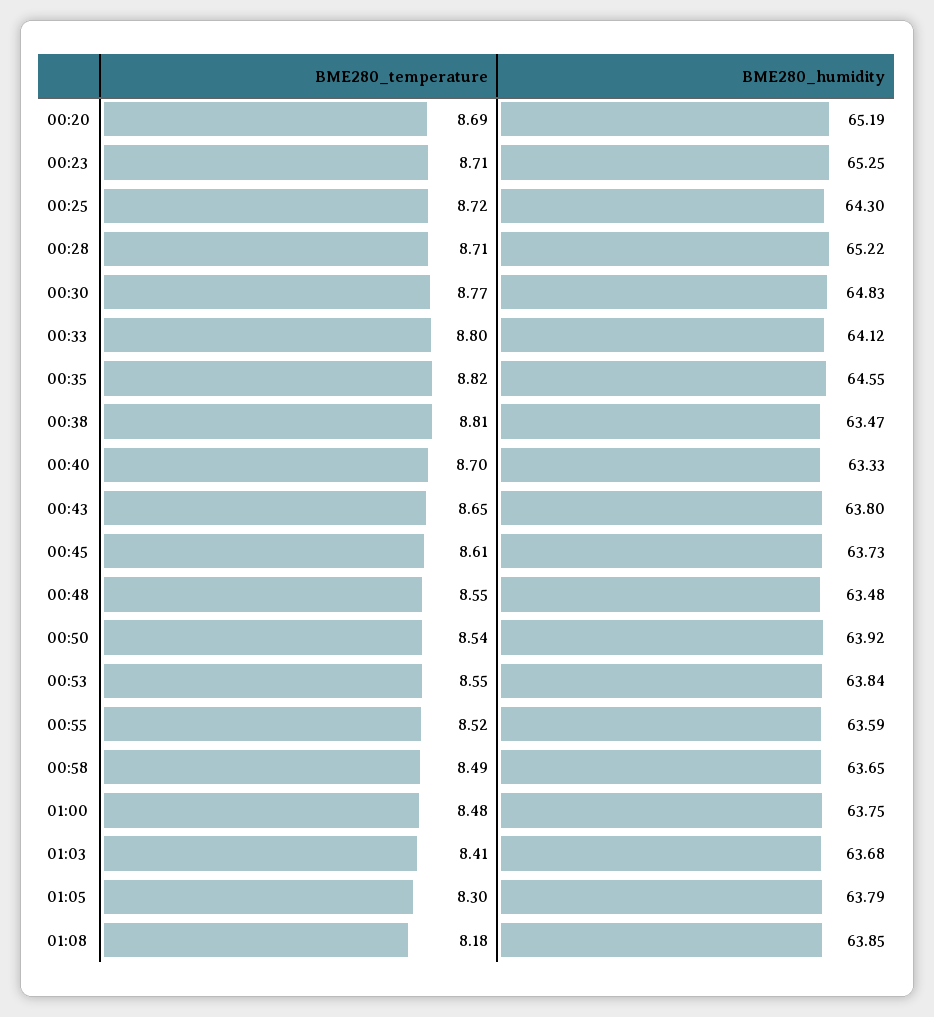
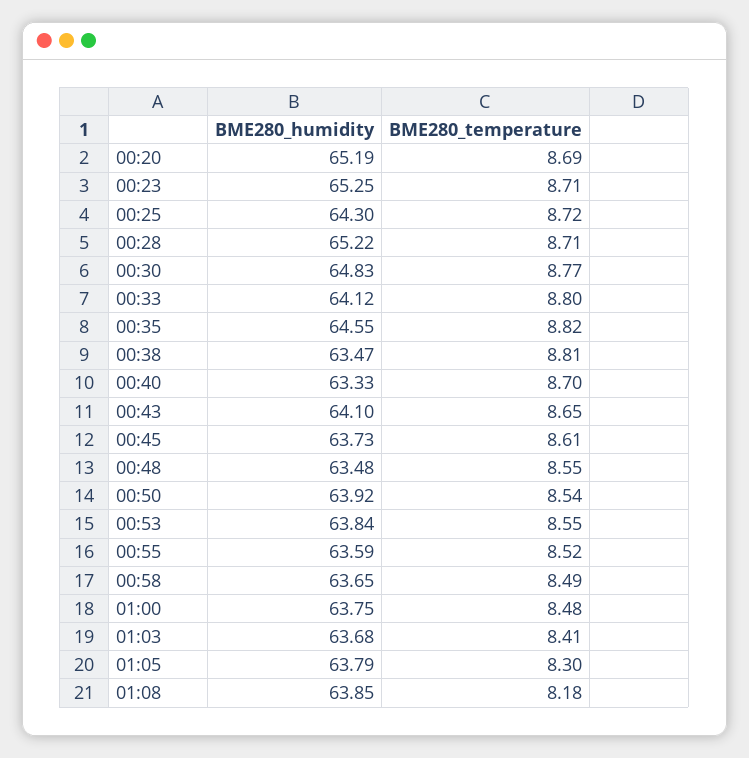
BME280_humidity, 00:43: 63.8 -> 64.1

